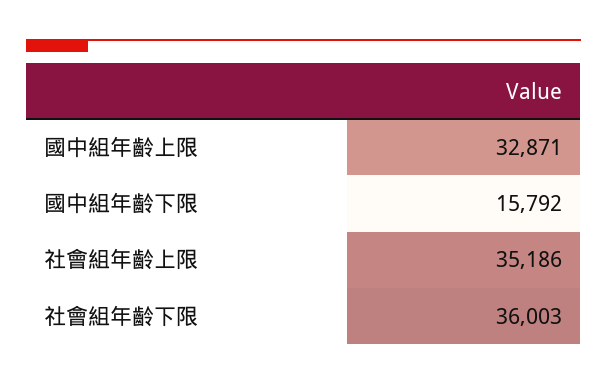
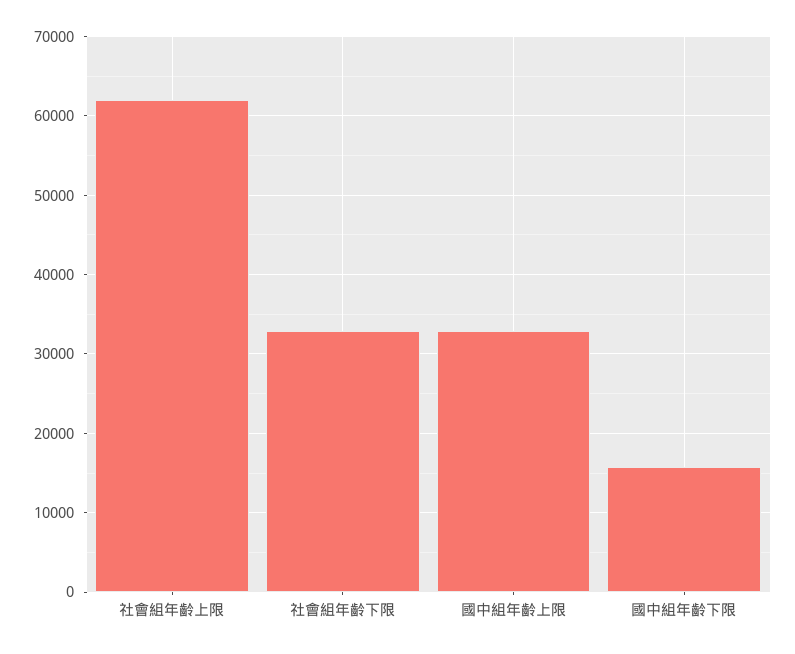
社會組年齡上限: 35186 -> 62000
社會組年齡下限: 36003 -> 33000

